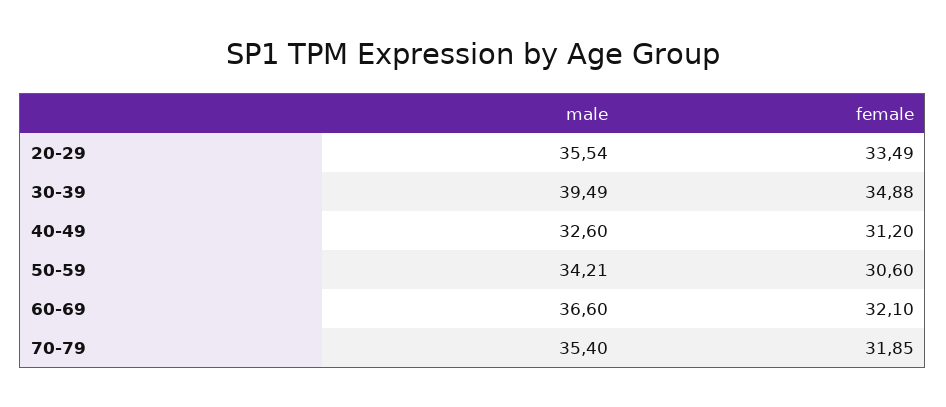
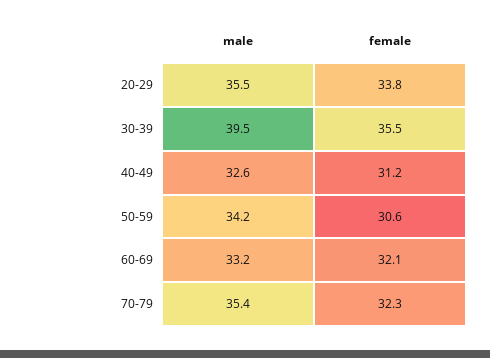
female, 20-29: 33.49 -> 33.8
female, 30-39: 34.88 -> 35.5
male, 60-69: 36.6 -> 33.2
female, 70-79: 31.85 -> 32.3

